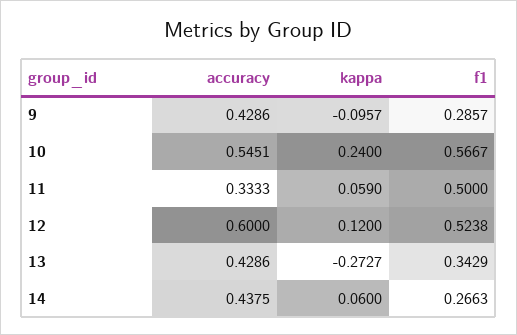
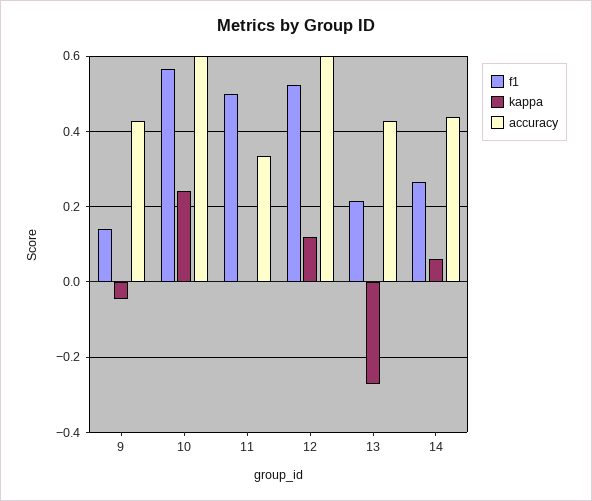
kappa, 9: -0.0957 -> -0.04
f1, 9: 0.2857 -> 0.14
accuracy, 10: 0.5451 -> 0.6
kappa, 11: 0.059 -> 0
f1, 13: 0.3429 -> 0.22

